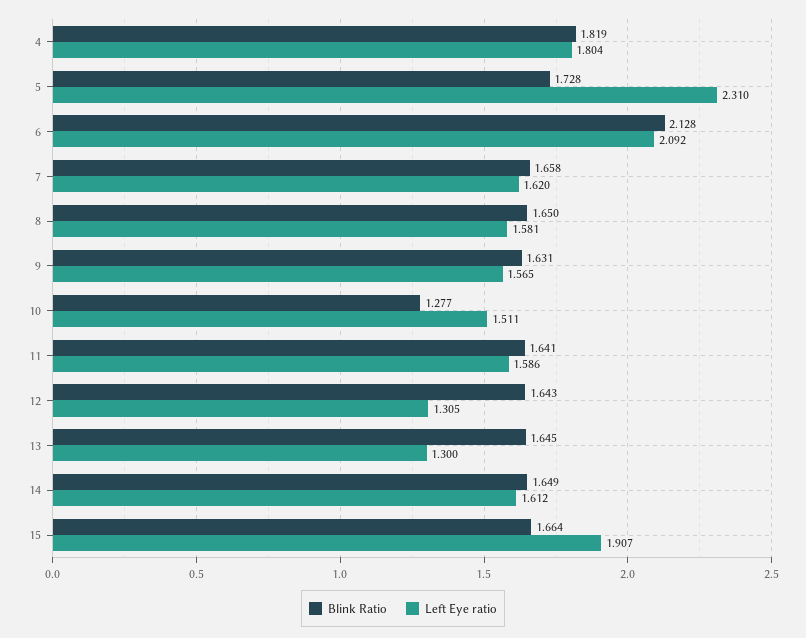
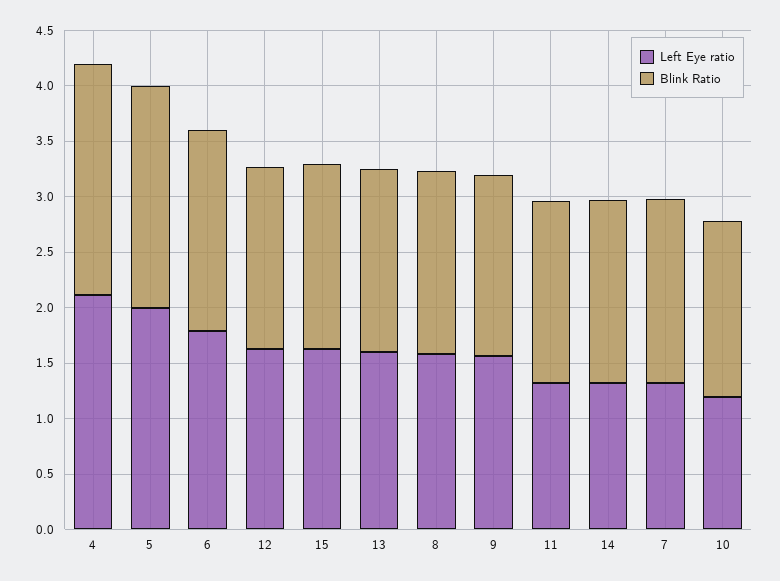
Blink Ratio, 4: 1.819 -> 2.1
Left Eye ratio, 4: 1.804 -> 2.1
Blink Ratio, 5: 1.728 -> 2
Left Eye ratio, 5: 2.31 -> 2
Blink Ratio, 6: 2.128 -> 1.8
Left Eye ratio, 6: 2.092 -> 1.8
Left Eye ratio, 7: 1.62 -> 1.3
Blink Ratio, 10: 1.277 -> 1.6
Left Eye ratio, 10: 1.511 -> 1.2
Left Eye ratio, 11: 1.586 -> 1.3
Left Eye ratio, 12: 1.305 -> 1.6
Left Eye ratio, 13: 1.3 -> 1.6
Left Eye ratio, 14: 1.612 -> 1.3
Left Eye ratio, 15: 1.907 -> 1.6

